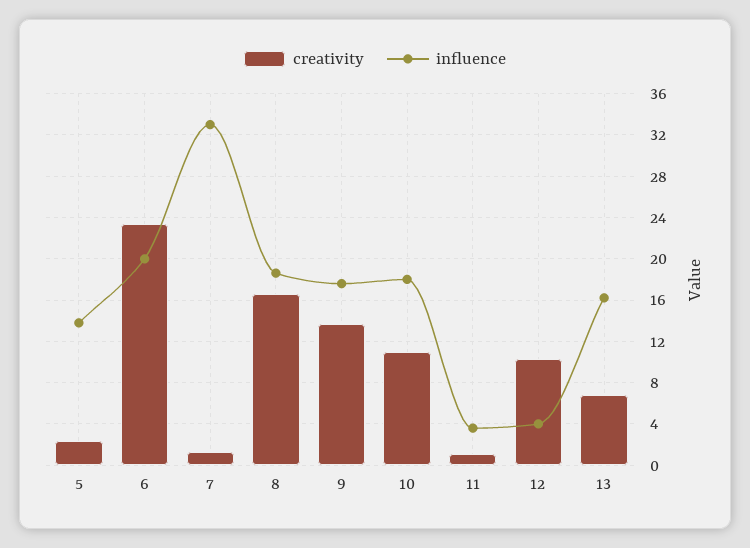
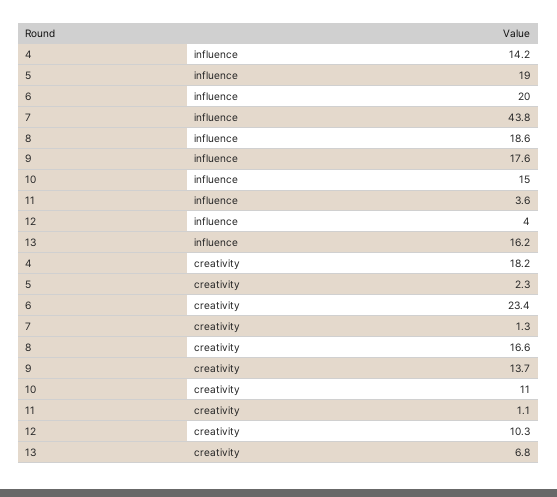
influence, 5: 14 -> 19
influence, 7: 33 -> 43.8
influence, 10: 18 -> 15
influence, 4: none -> 14.2
creativity, 4: none -> 18.2

